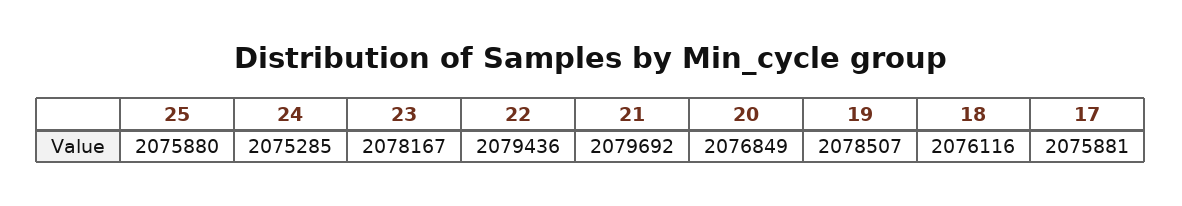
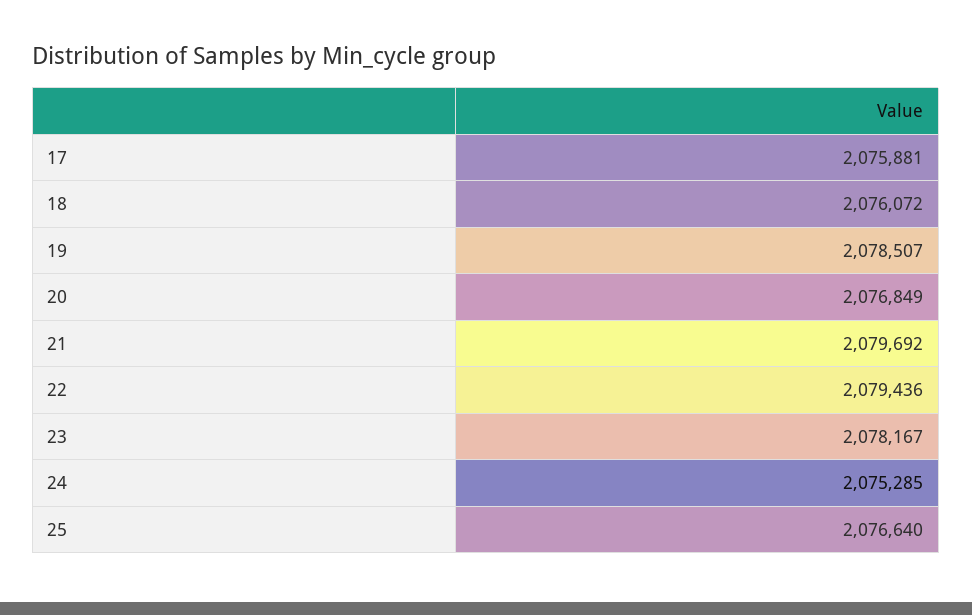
25: 2075880 -> 2076640
18: 2076116 -> 2076072

